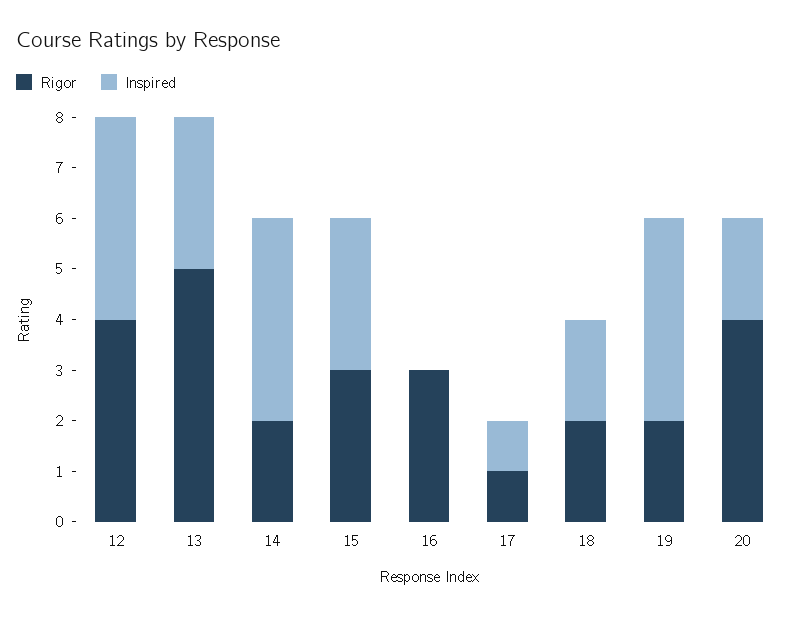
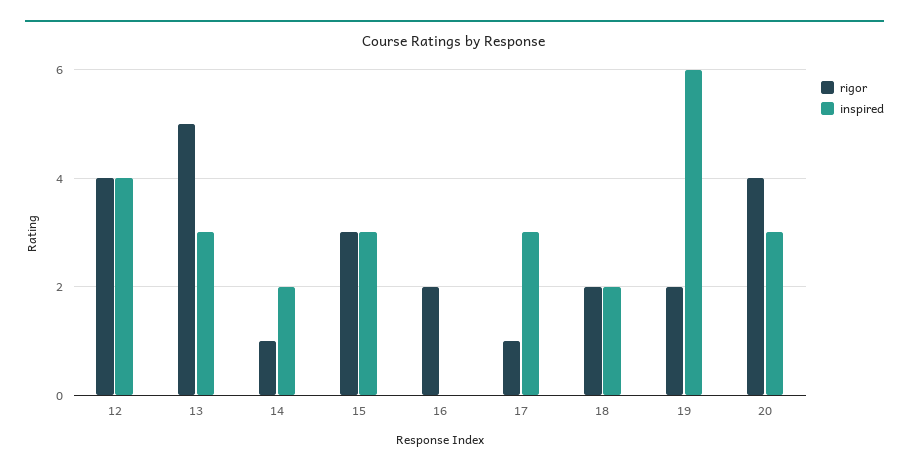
Rigor, 14: 2 -> 1
Inspired, 14: 4 -> 2
Rigor, 16: 3 -> 2
Inspired, 17: 1 -> 3
Inspired, 19: 4 -> 6
Inspired, 20: 2 -> 3

